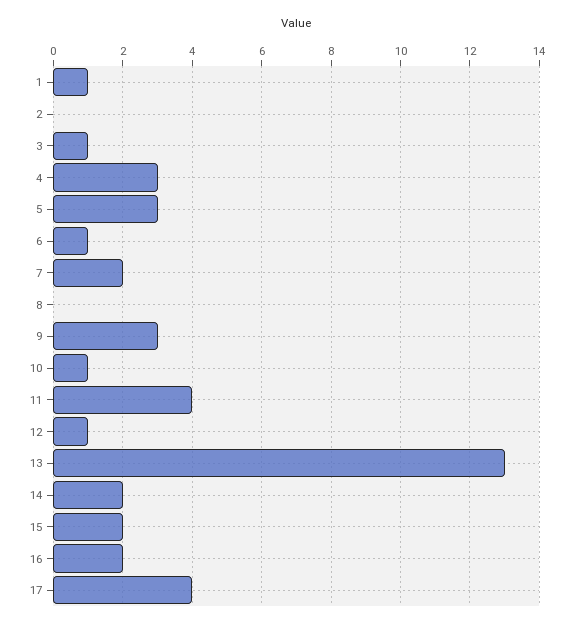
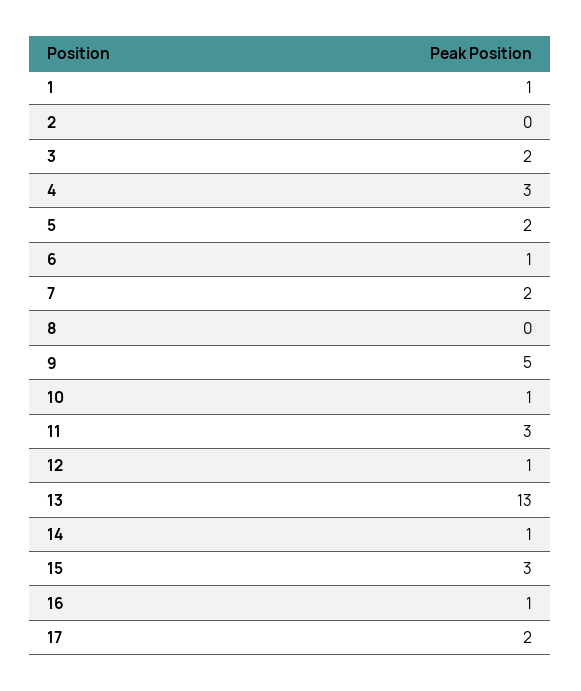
3: 1 -> 2
5: 3 -> 2
9: 3 -> 5
11: 4 -> 3
14: 2 -> 1
15: 2 -> 3
16: 2 -> 1
17: 4 -> 2

